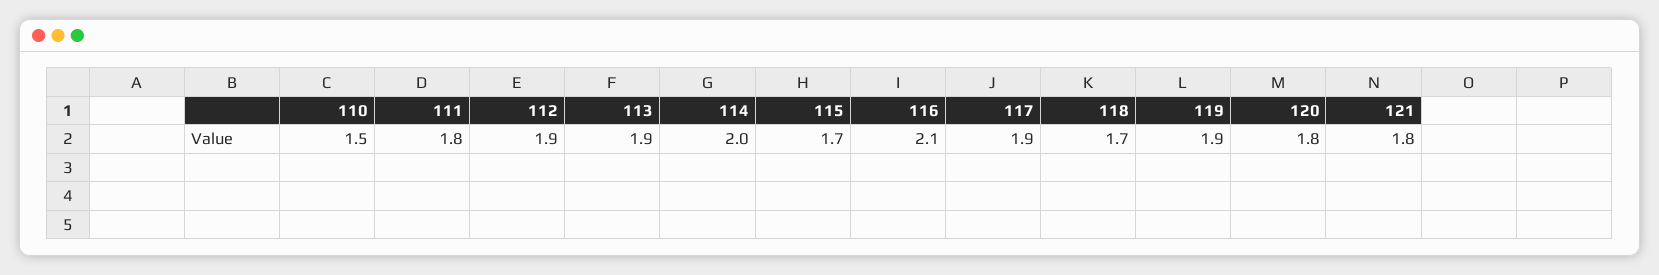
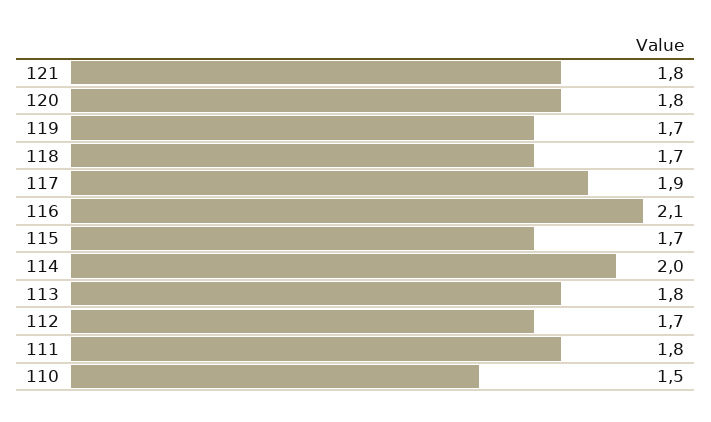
112: 1.9 -> 1.7
113: 1.9 -> 1.8
119: 1.9 -> 1.7

